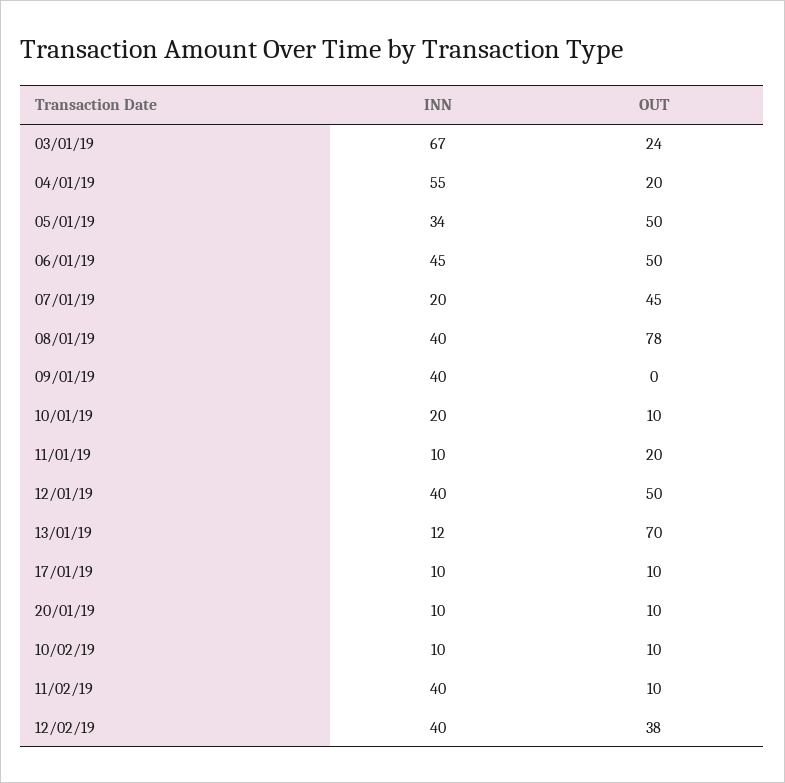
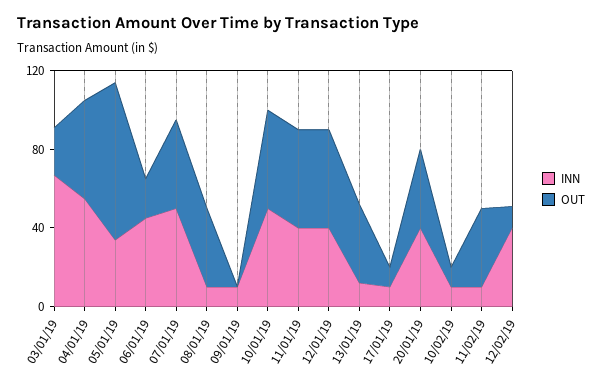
OUT, 04/01/19: 20 -> 50
OUT, 05/01/19: 50 -> 80
OUT, 06/01/19: 50 -> 20
INN, 07/01/19: 20 -> 50
INN, 08/01/19: 40 -> 10
OUT, 08/01/19: 78 -> 40
INN, 09/01/19: 40 -> 10
INN, 10/01/19: 20 -> 50
OUT, 10/01/19: 10 -> 50
INN, 11/01/19: 10 -> 40
OUT, 11/01/19: 20 -> 50
OUT, 13/01/19: 70 -> 40
INN, 20/01/19: 10 -> 40
OUT, 20/01/19: 10 -> 40
INN, 11/02/19: 40 -> 10
OUT, 11/02/19: 10 -> 40
OUT, 12/02/19: 38 -> 10

